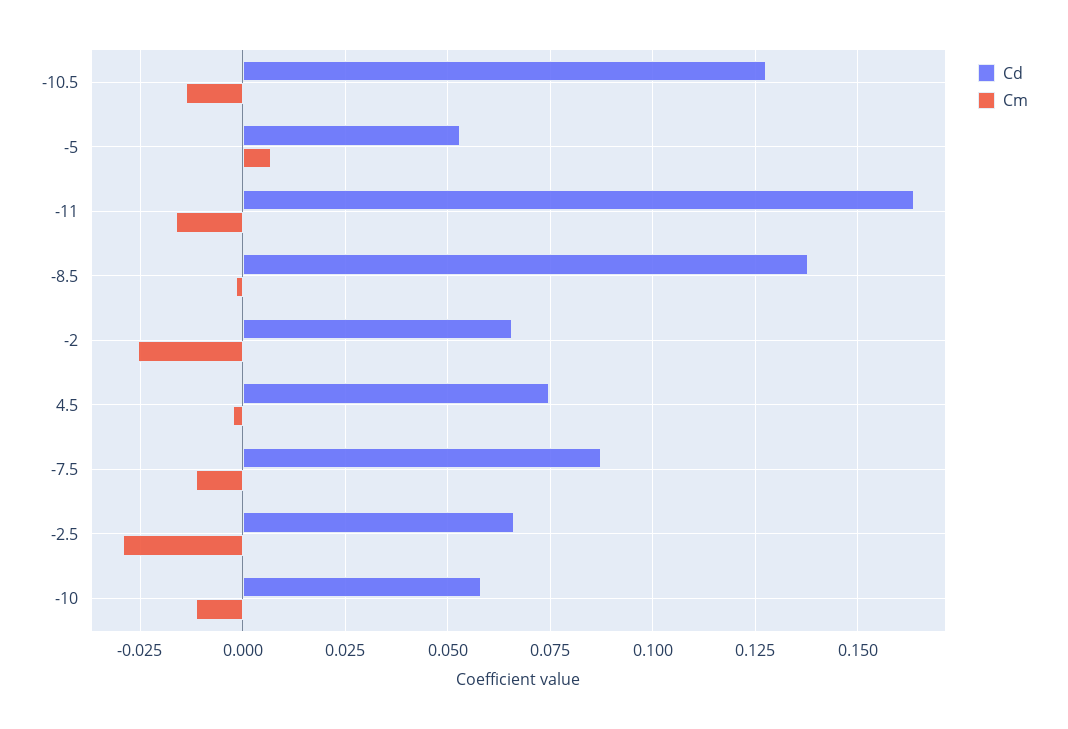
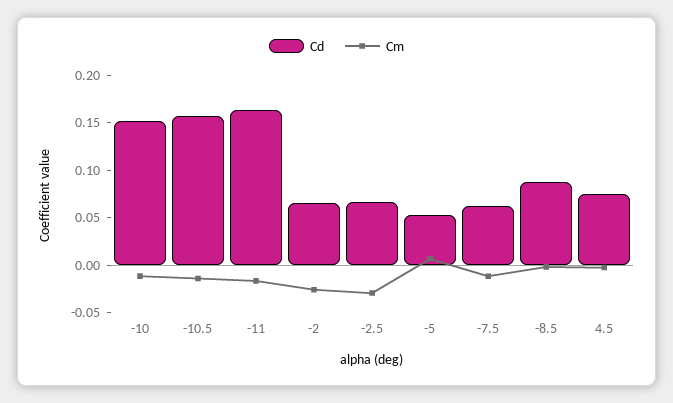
Cd, -10.5: 0.1275 -> 0.16
Cd, -8.5: 0.1375 -> 0.09
Cd, -7.5: 0.0875 -> 0.06
Cd, -10: 0.0575 -> 0.15

